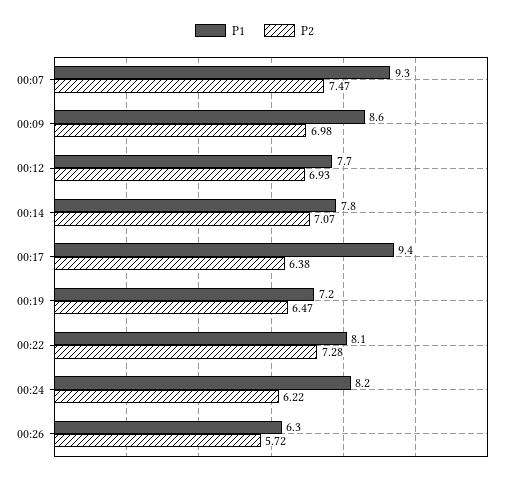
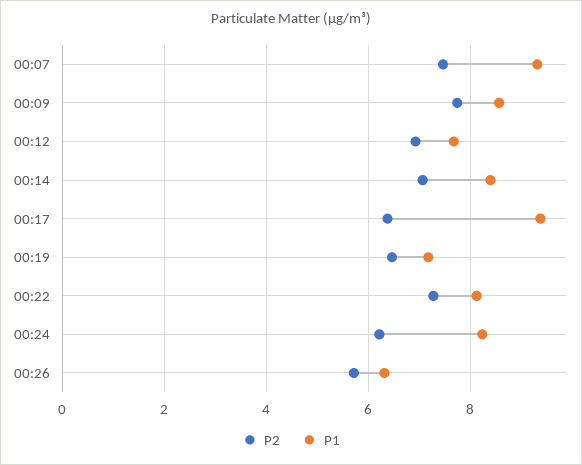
P2, 00:09: 6.98 -> 7.8
P1, 00:14: 7.8 -> 8.4

